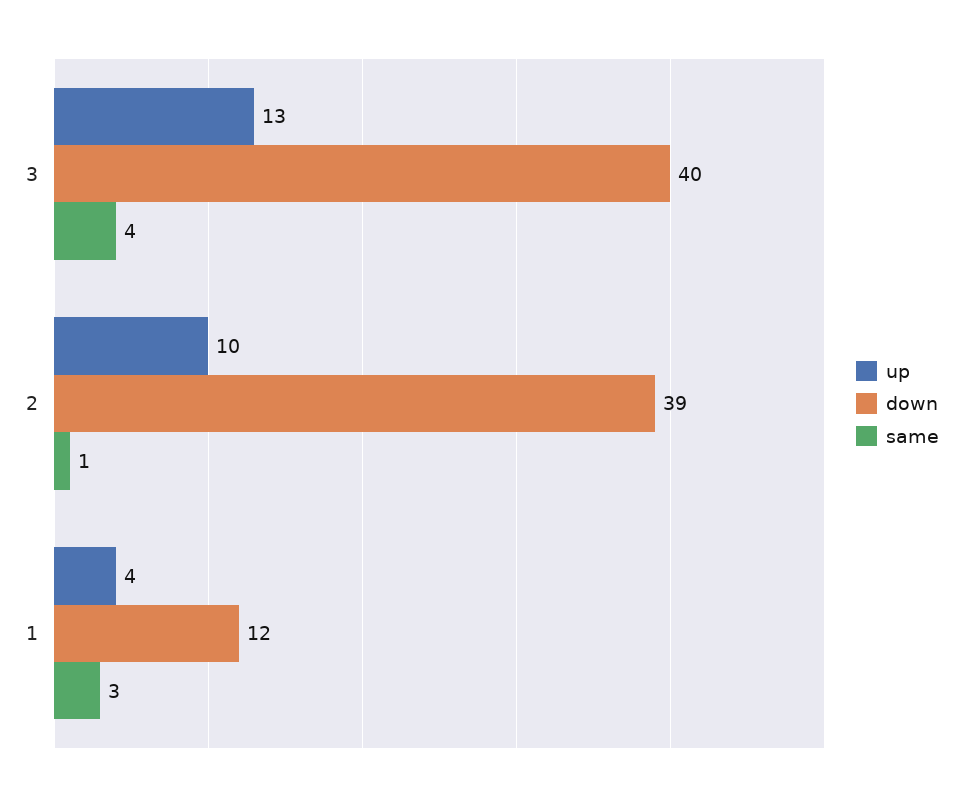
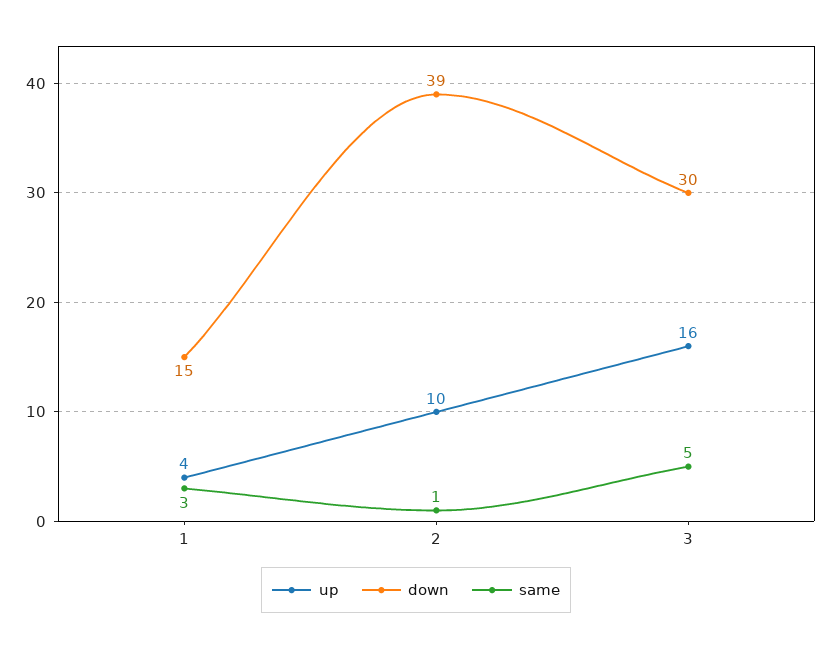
up, 3: 13 -> 16
down, 3: 40 -> 30
same, 3: 4 -> 5
down, 1: 12 -> 15

